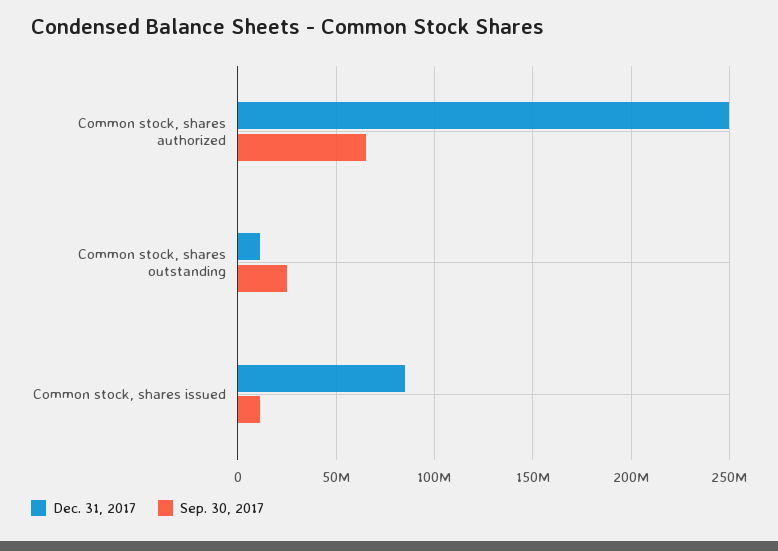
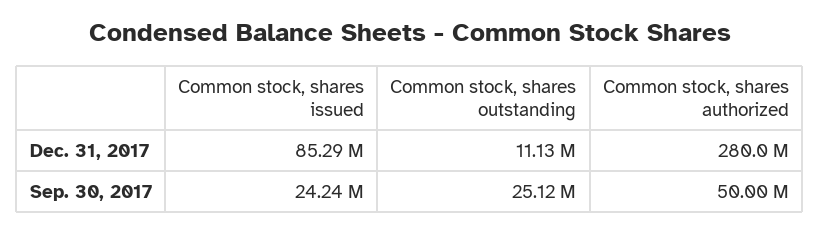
Dec. 31, 2017, Common stock, shares authorized: 250000000 -> 280000000
Sep. 30, 2017, Common stock, shares authorized: 65000000 -> 50000000
Sep. 30, 2017, Common stock, shares issued: 10000000 -> 24240000

